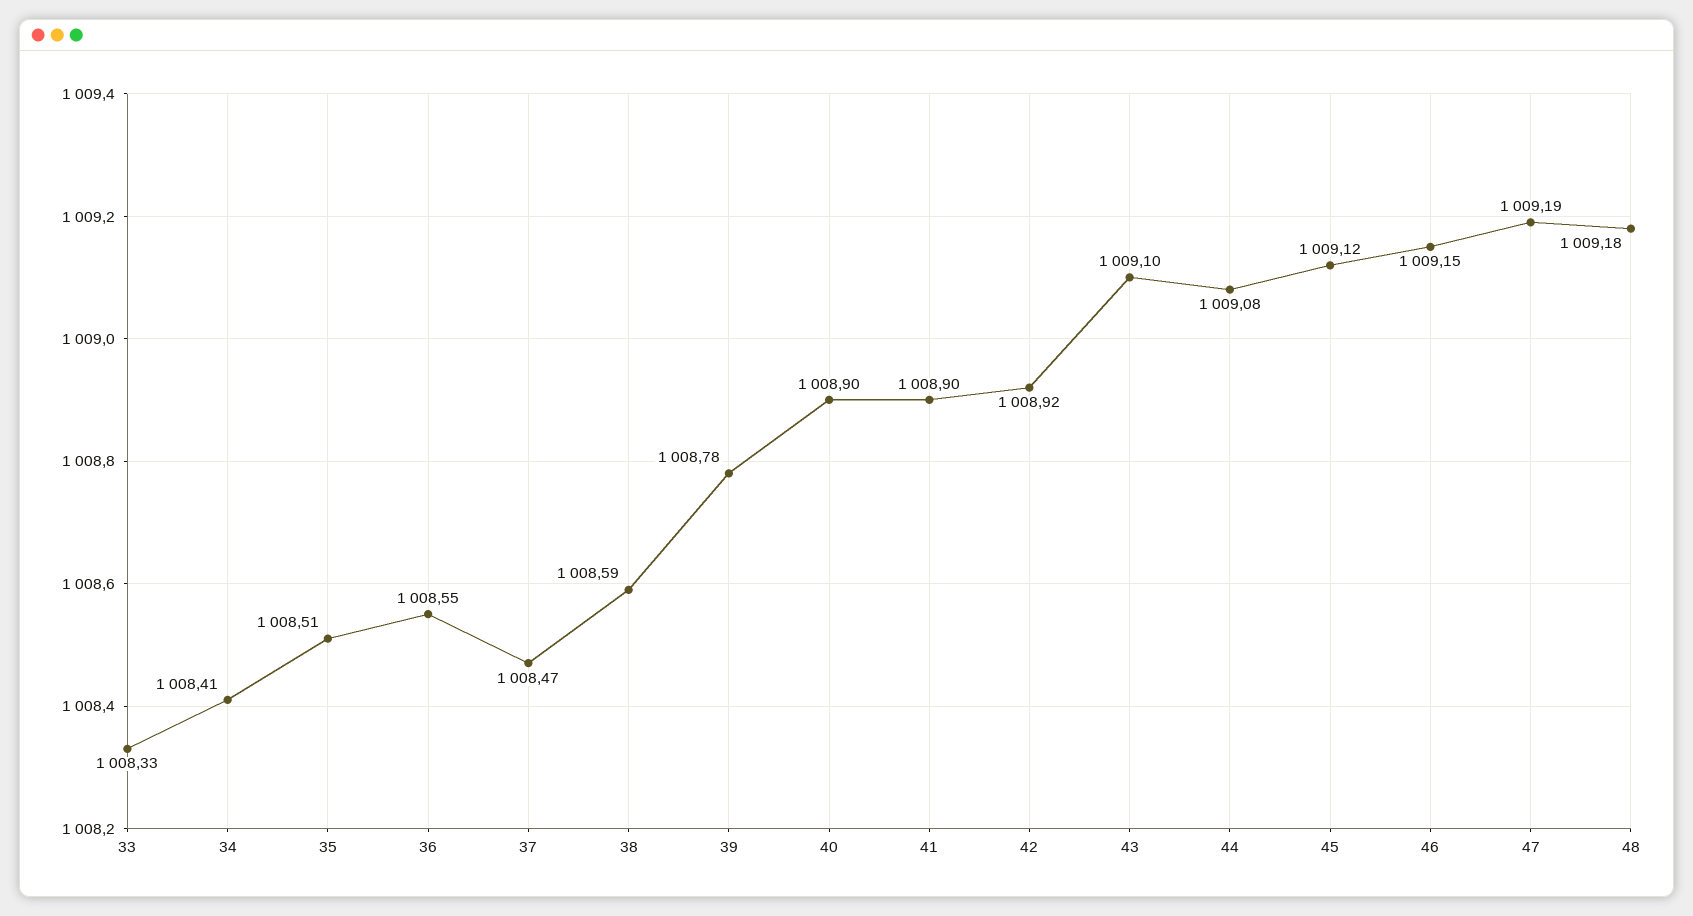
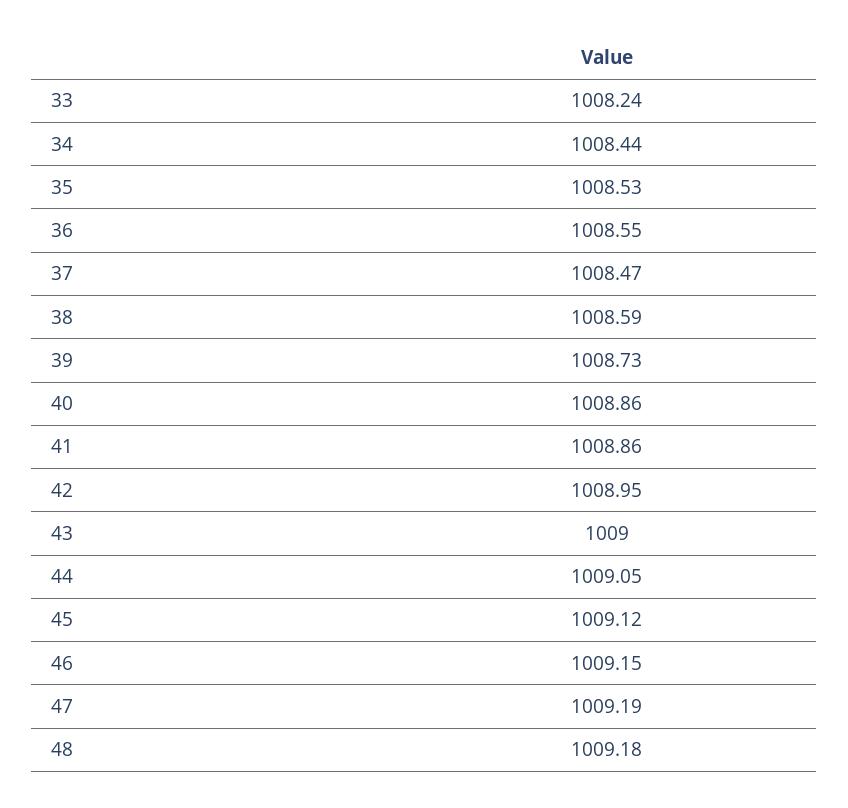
33: 1008.33 -> 1008.24
34: 1008.41 -> 1008.44
35: 1008.51 -> 1008.53
39: 1008.78 -> 1008.73
40: 1008.9 -> 1008.86
41: 1008.9 -> 1008.86
42: 1008.92 -> 1008.95
43: 1009.1 -> 1009
44: 1009.08 -> 1009.05

